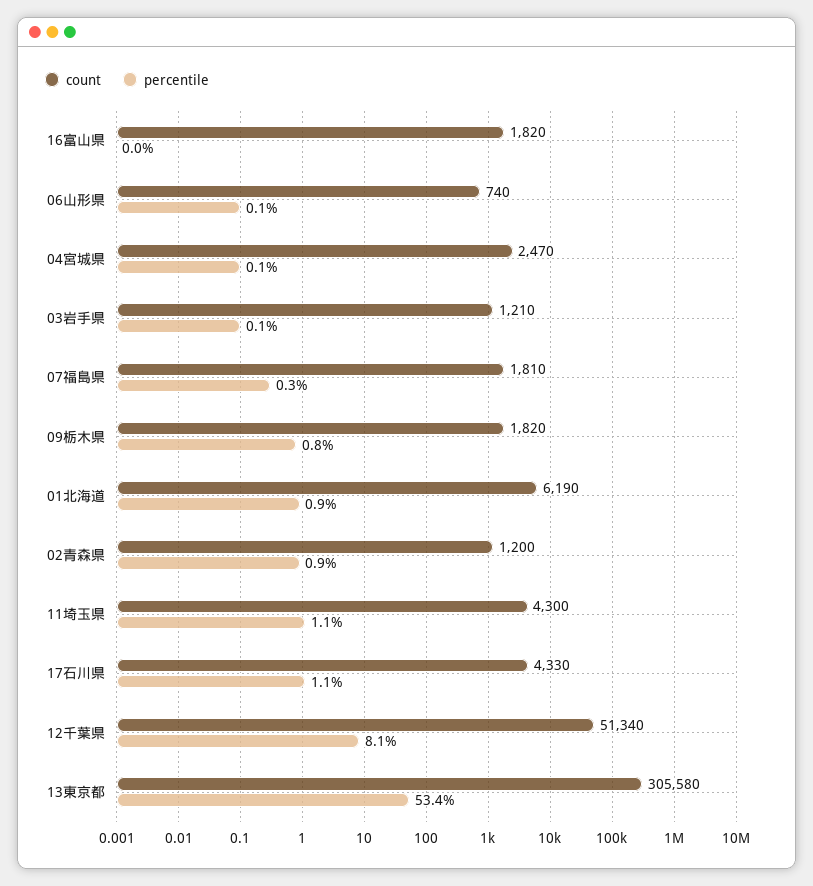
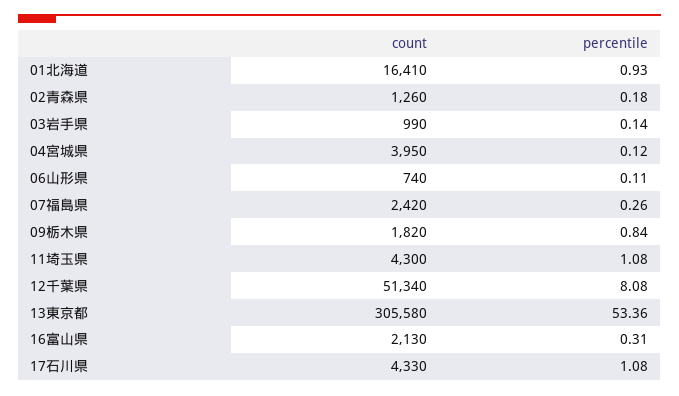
count, 16富山県: 1820 -> 2130
percentile, 16富山県: 0 -> 0.31
count, 04宮城県: 2470 -> 3950
count, 03岩手県: 1210 -> 990
count, 07福島県: 1810 -> 2420
count, 01北海道: 6190 -> 16410
count, 02青森県: 1200 -> 1260
percentile, 02青森県: 0.9 -> 0.18

